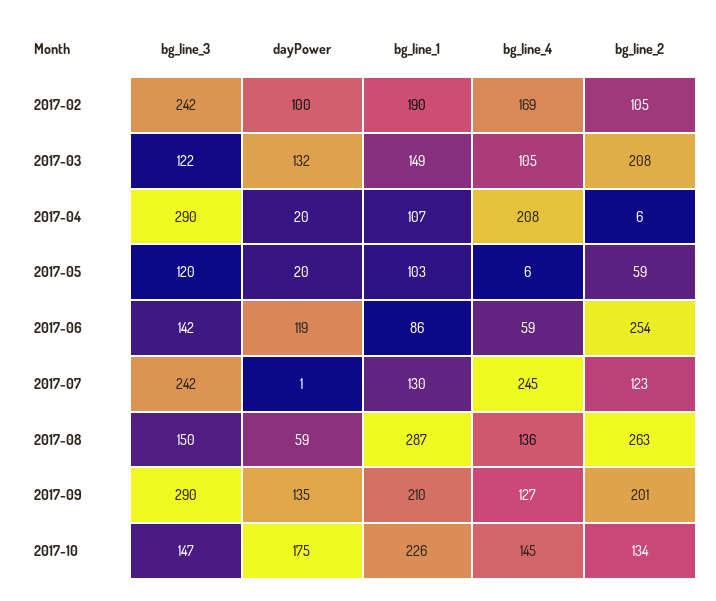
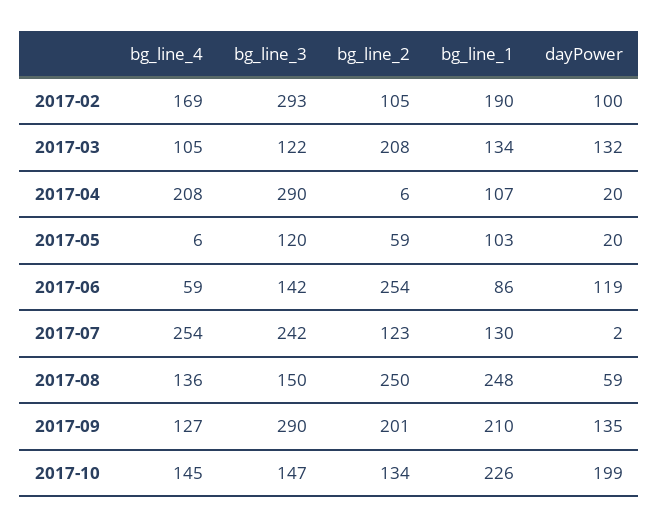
bg_line_3, 2017-02: 242 -> 293
bg_line_1, 2017-03: 149 -> 134
dayPower, 2017-07: 1 -> 2
bg_line_4, 2017-07: 245 -> 254
bg_line_1, 2017-08: 287 -> 248
bg_line_2, 2017-08: 263 -> 250
dayPower, 2017-10: 175 -> 199

